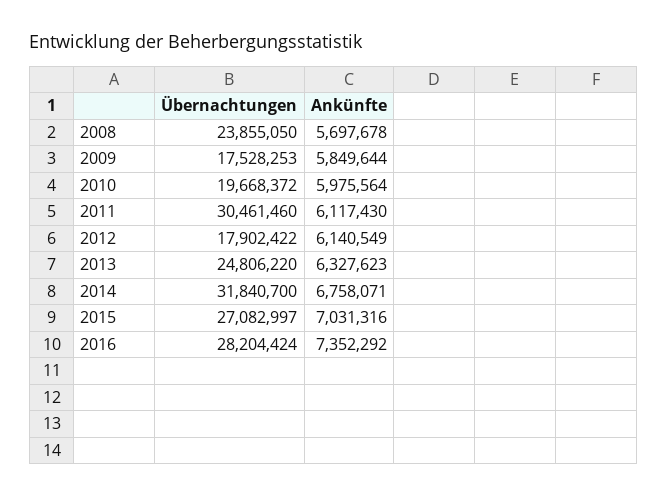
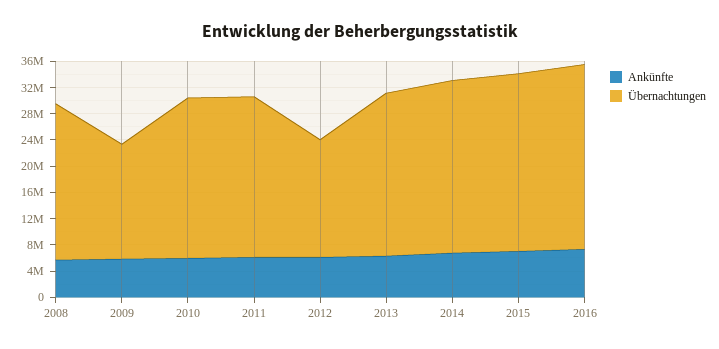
Übernachtungen, 2010: 19668372 -> 24000000
Übernachtungen, 2011: 30461460 -> 24000000
Übernachtungen, 2014: 31840700 -> 26000000

